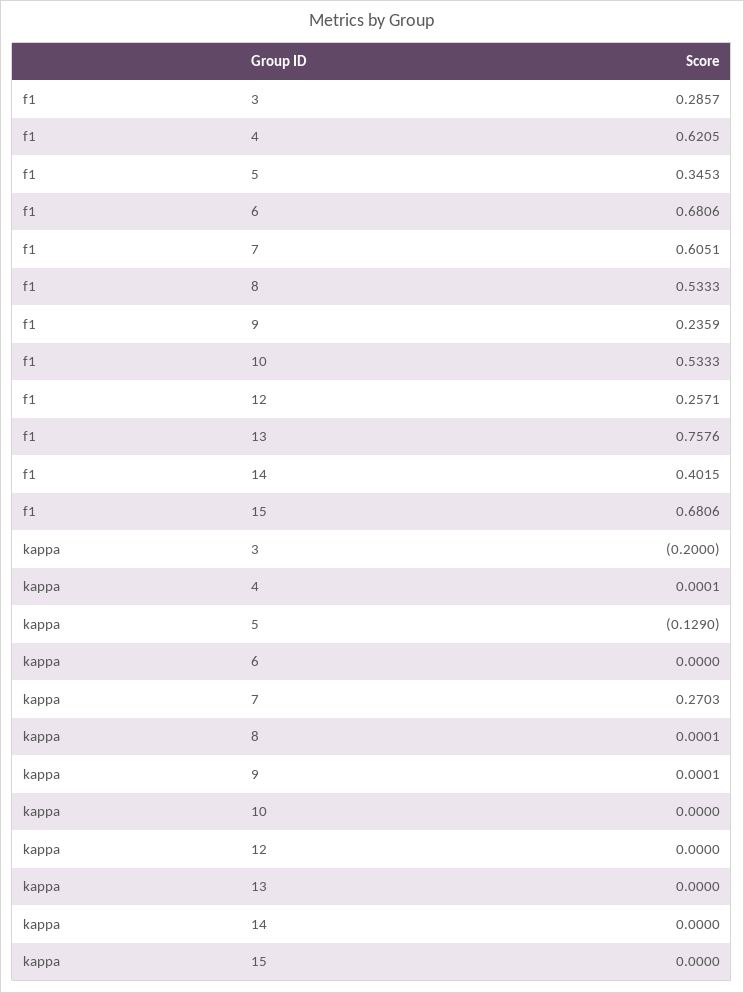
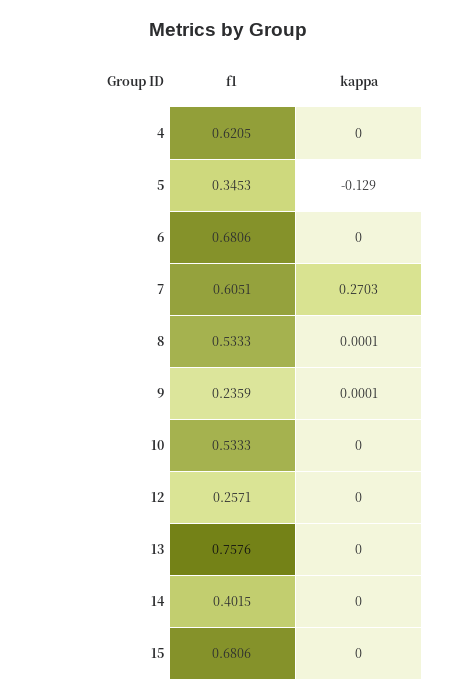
f1, 3: 0.2857 -> none
kappa, 3: -0.2 -> none
kappa, 4: 0.0001 -> 0

